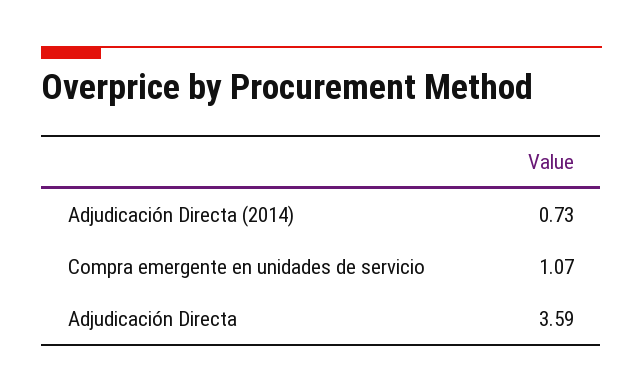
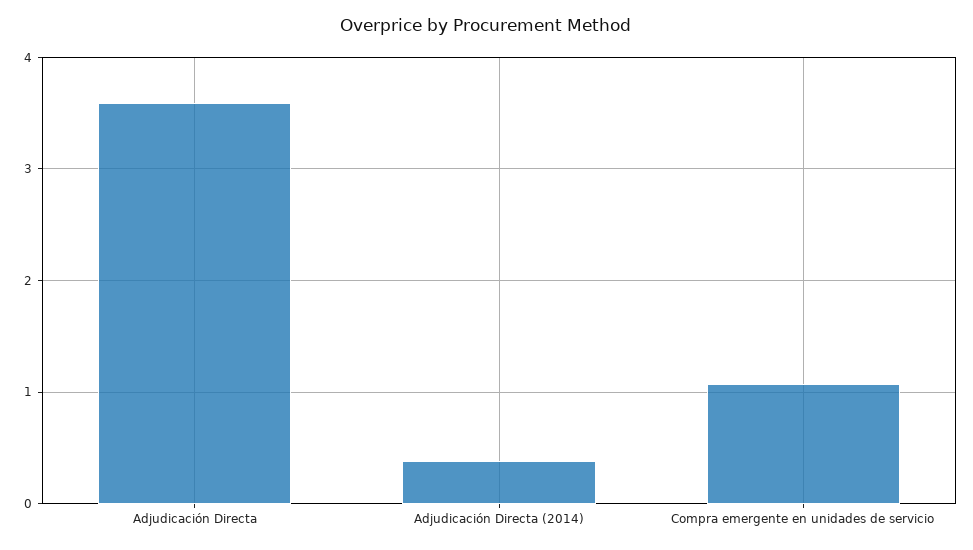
Adjudicación Directa (2014): 0.73 -> 0.4

